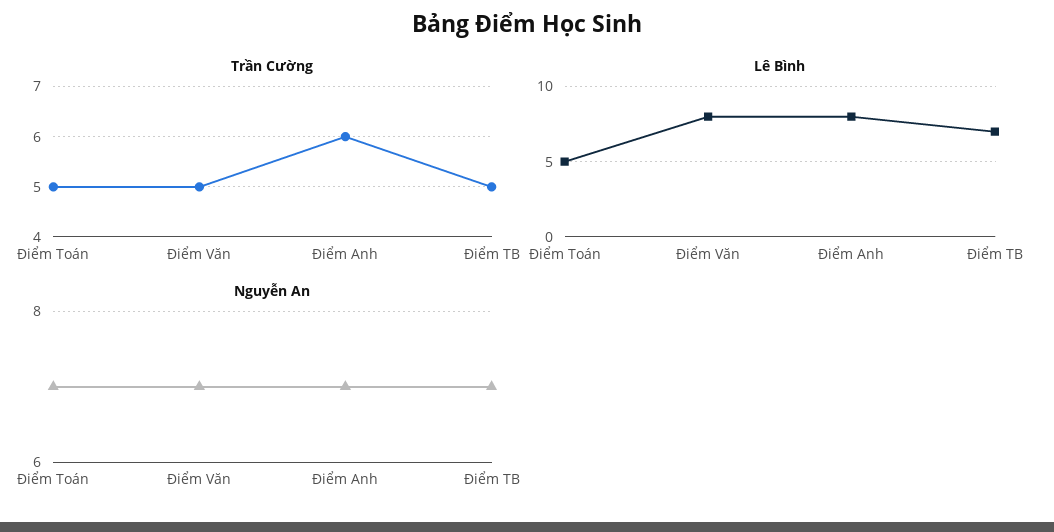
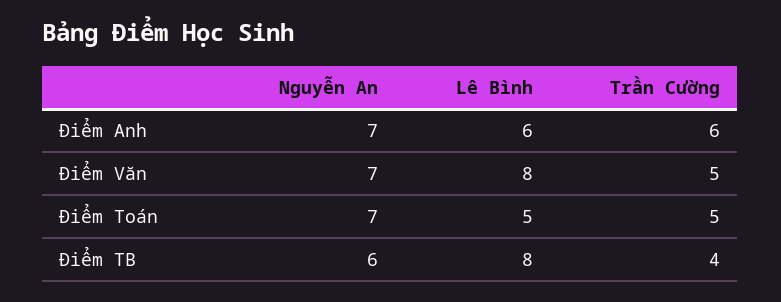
Trần Cường, Điểm TB: 5 -> 4
Lê Bình, Điểm Anh: 8 -> 6
Lê Bình, Điểm TB: 7 -> 8
Nguyễn An, Điểm TB: 7 -> 6

